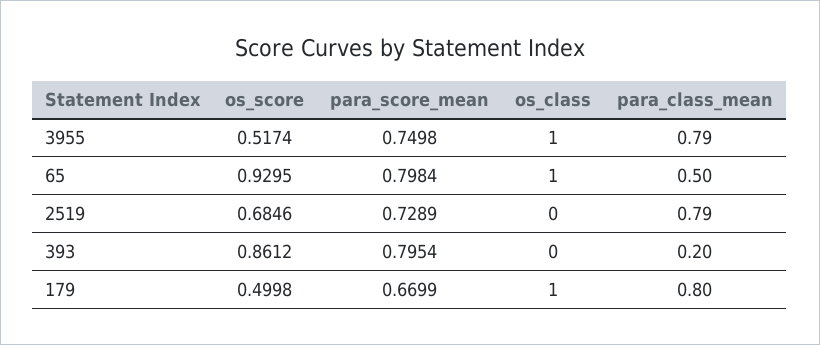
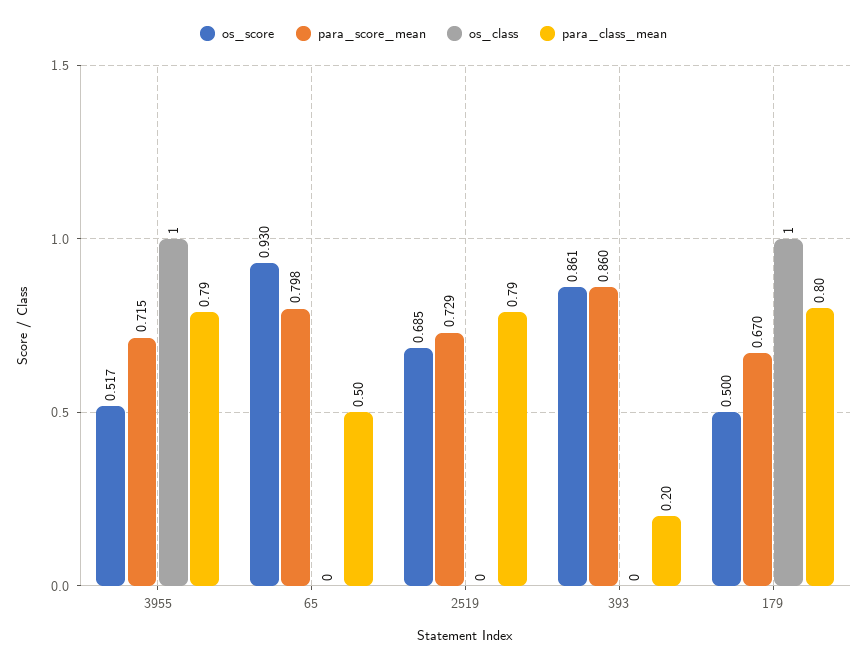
para_score_mean, 3955: 0.7498 -> 0.715
os_class, 65: 1 -> 0
para_score_mean, 393: 0.7954 -> 0.86

